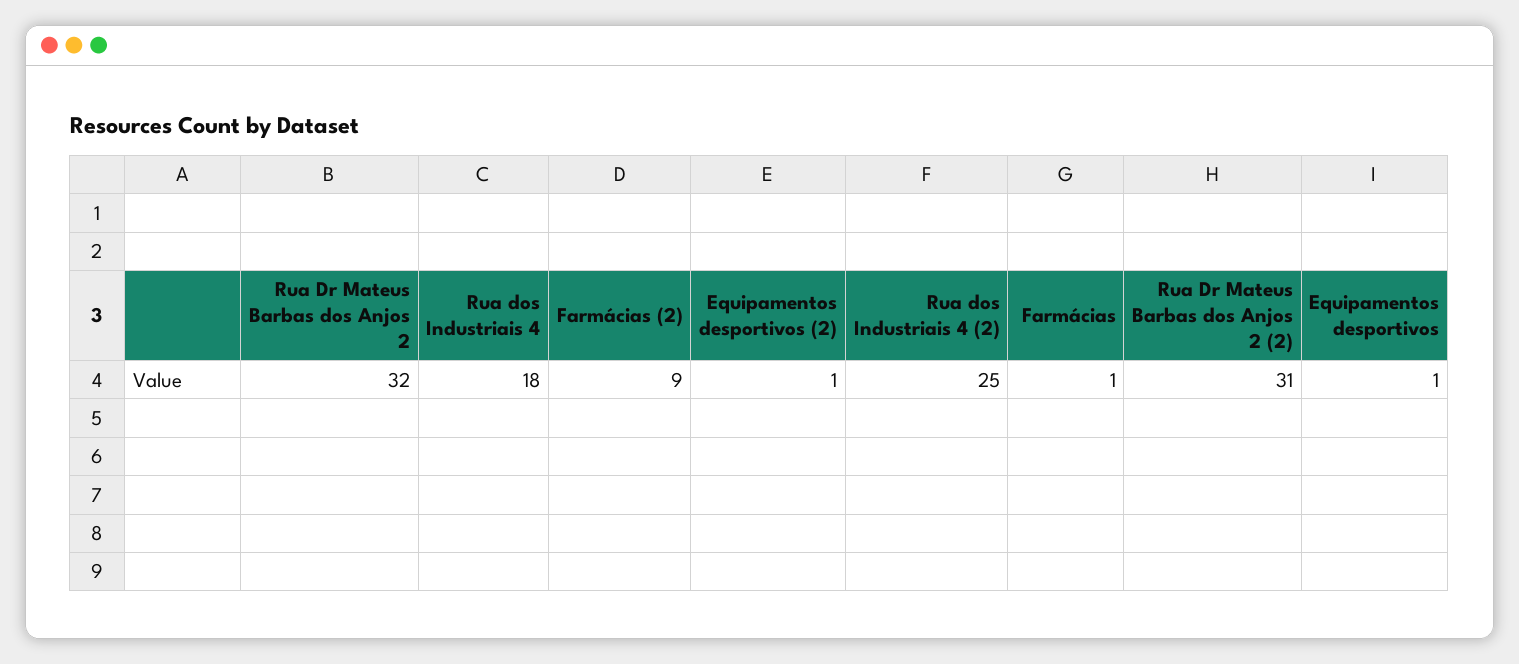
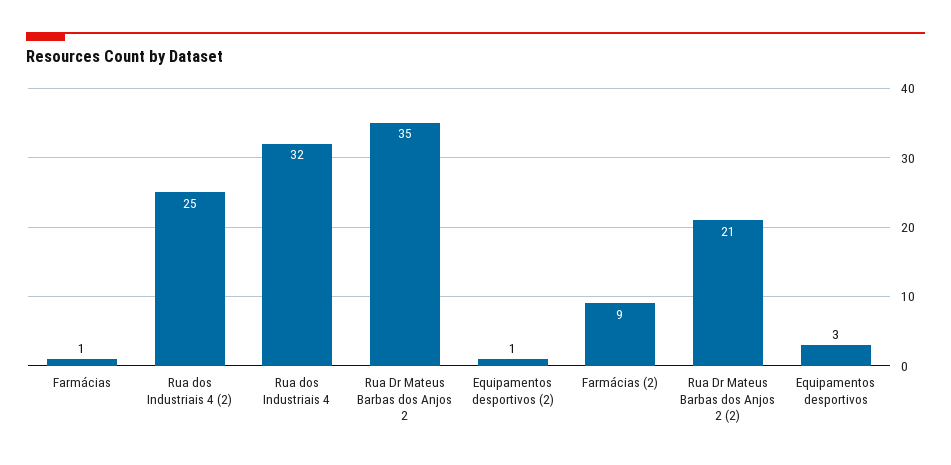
Rua Dr Mateus Barbas dos Anjos 2: 32 -> 35
Rua dos Industriais 4: 18 -> 32
Rua Dr Mateus Barbas dos Anjos 2 (2): 31 -> 21
Equipamentos desportivos: 1 -> 3

